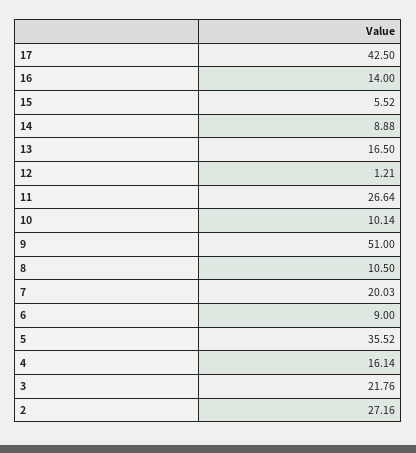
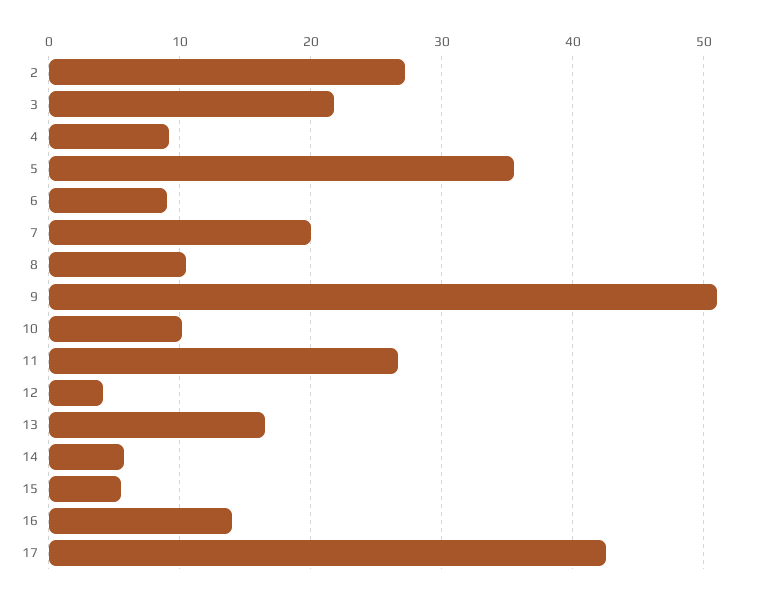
14: 8.88 -> 6
12: 1.21 -> 4
4: 16.14 -> 9

